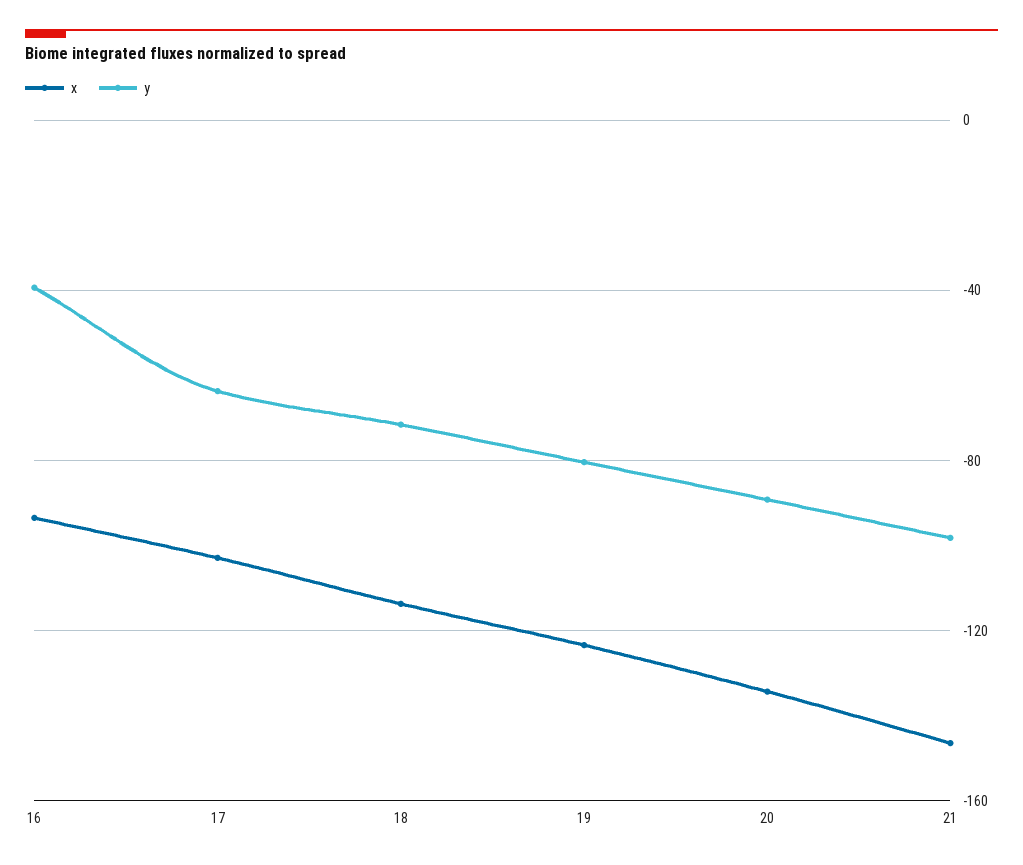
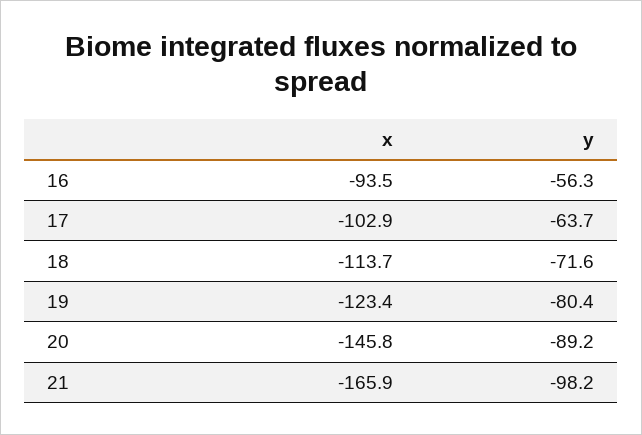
y, 16: -40 -> -56.3
x, 20: -135 -> -145.8
x, 21: -145 -> -165.9

